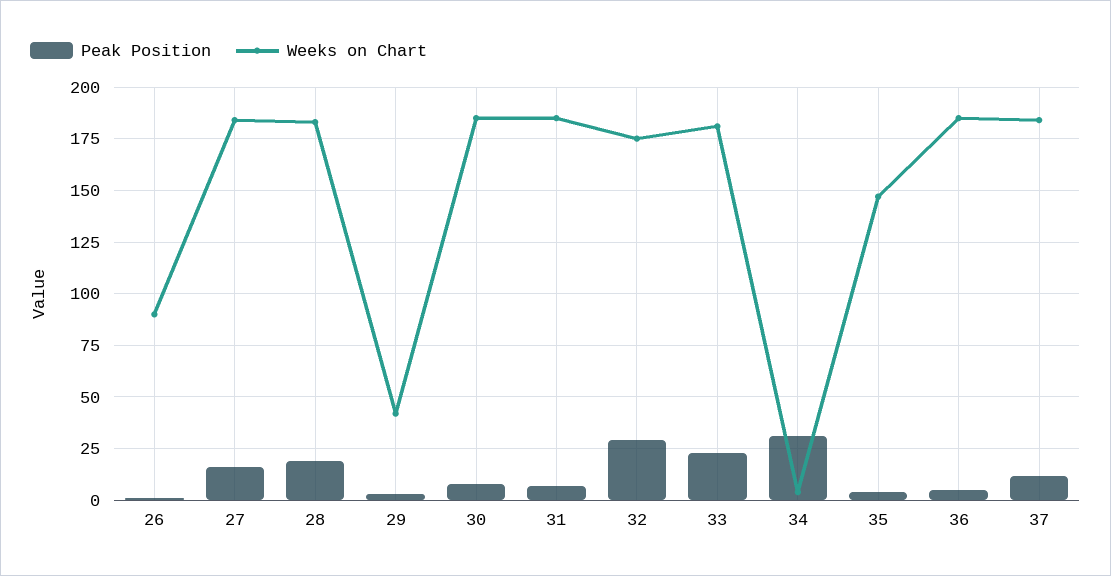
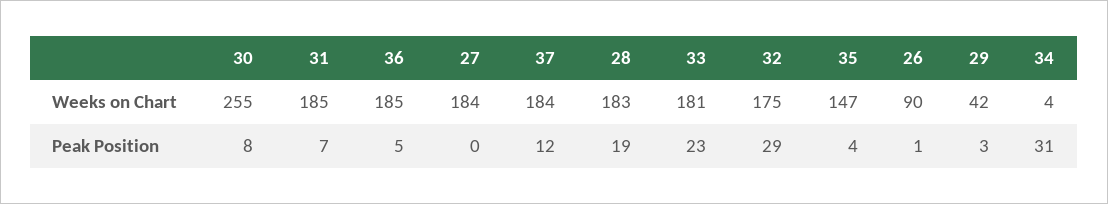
Peak Position, 27: 15 -> 0
Weeks on Chart, 30: 185 -> 255

